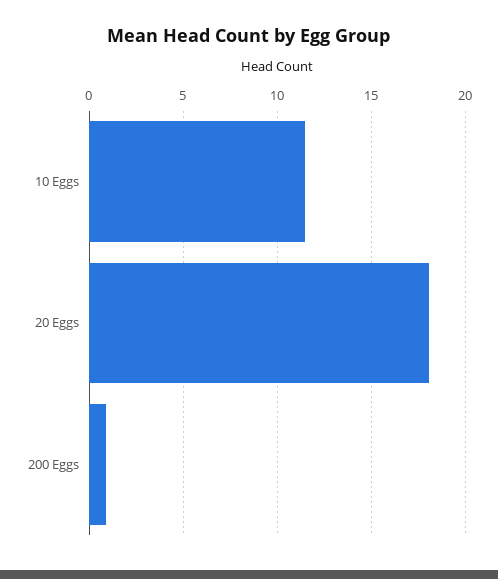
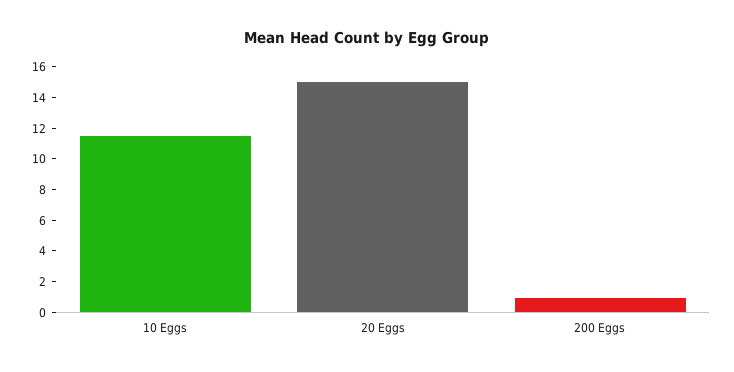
20 Eggs: 18 -> 15

